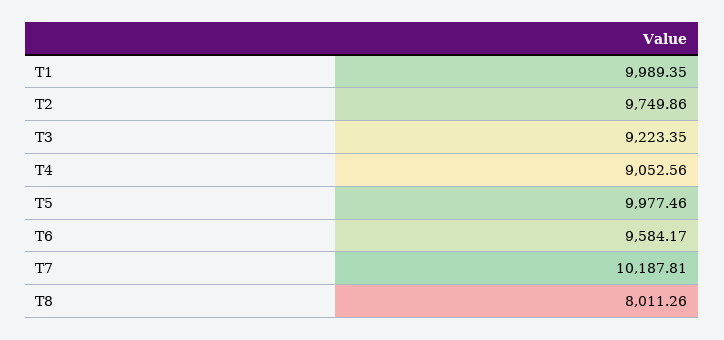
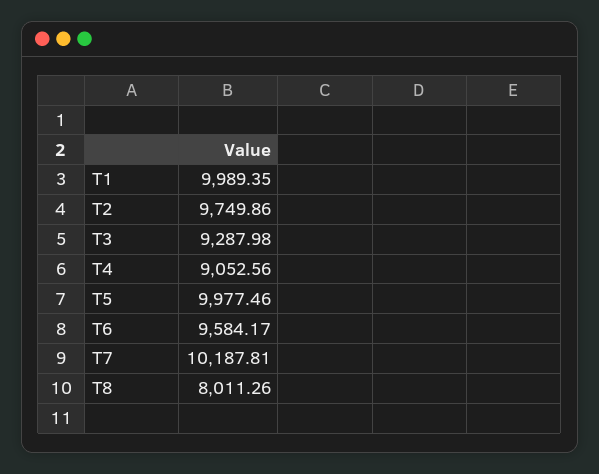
T3: 9223.35 -> 9287.98

